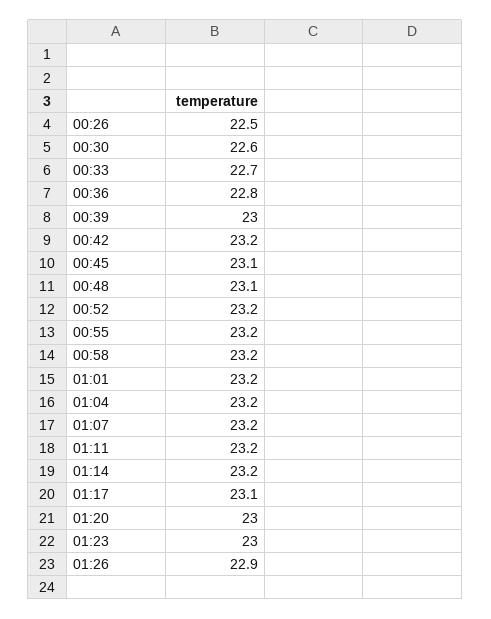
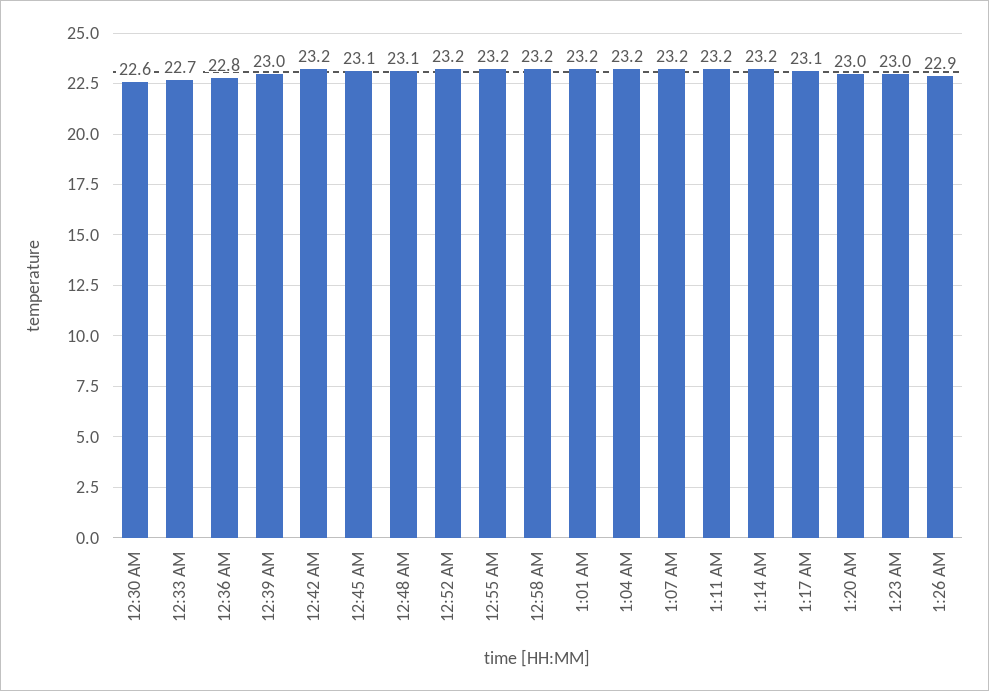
00:26: 22.5 -> none

